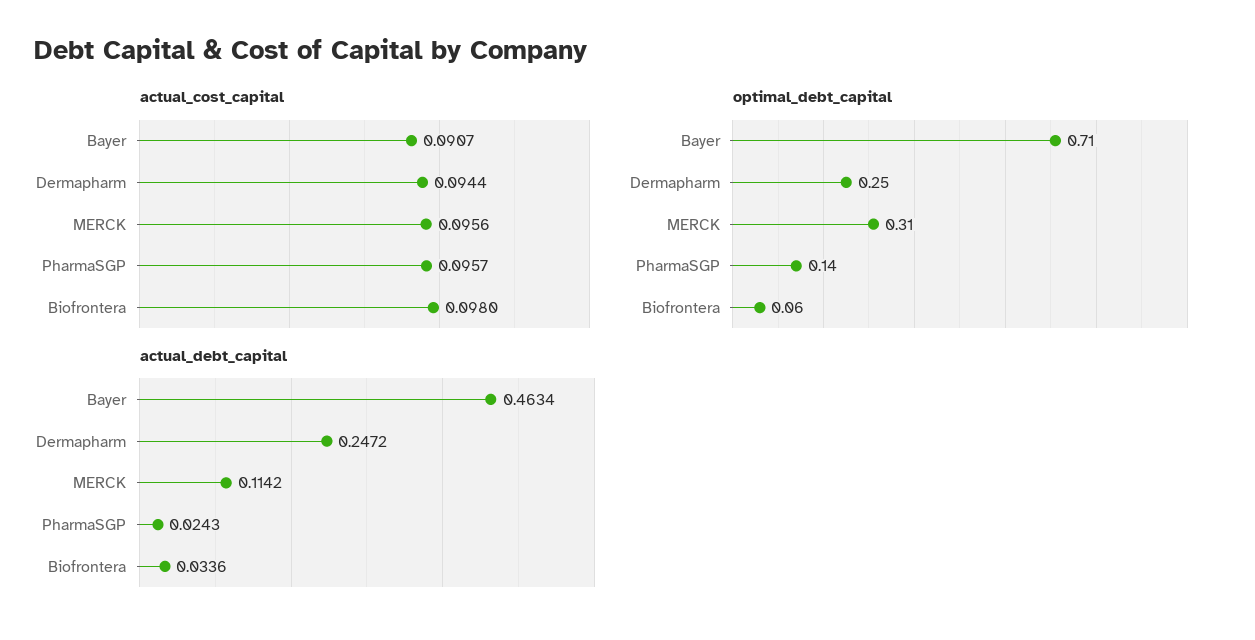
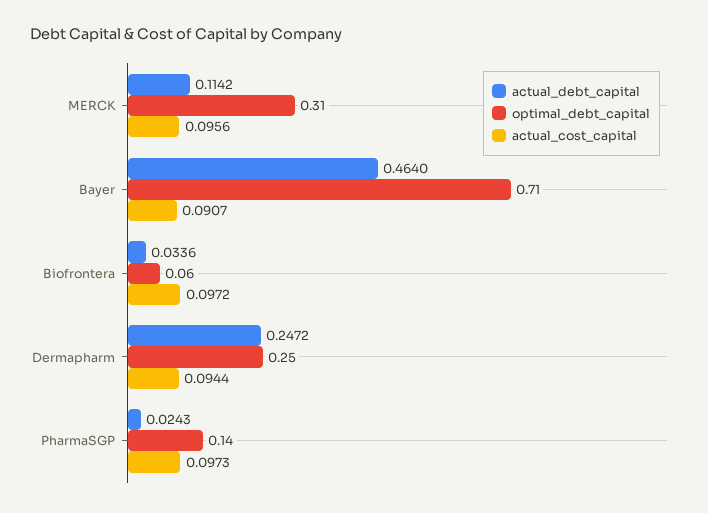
actual_cost_capital, PharmaSGP: 0.0957 -> 0.0973
actual_cost_capital, Biofrontera: 0.098 -> 0.0972
actual_debt_capital, Bayer: 0.4634 -> 0.464

